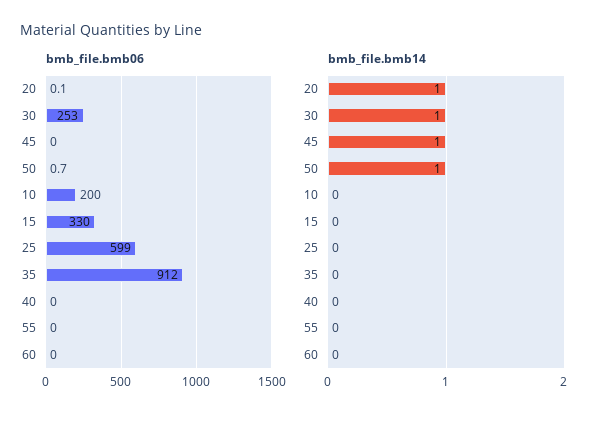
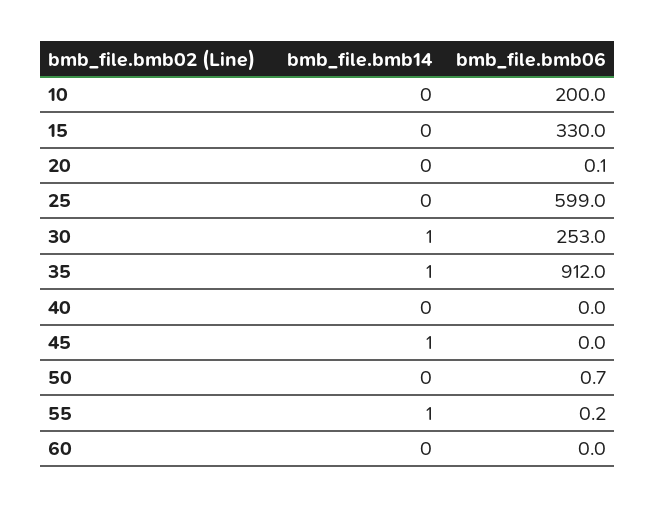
bmb_file.bmb06, 55: 0 -> 0.2
bmb_file.bmb14, 20: 1 -> 0
bmb_file.bmb14, 50: 1 -> 0
bmb_file.bmb14, 35: 0 -> 1
bmb_file.bmb14, 55: 0 -> 1

